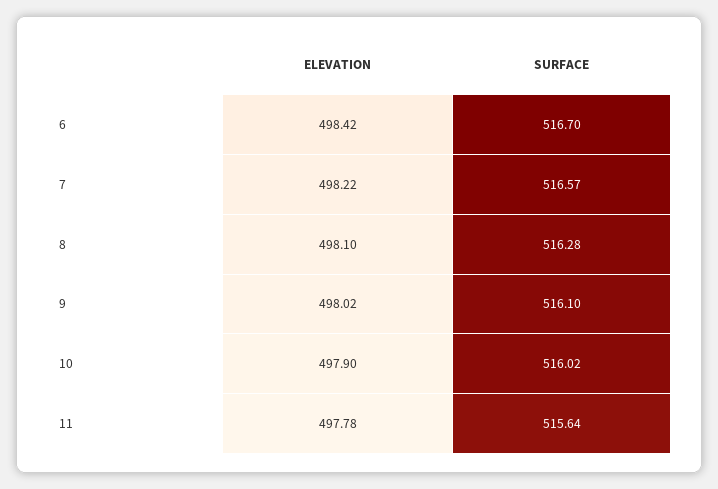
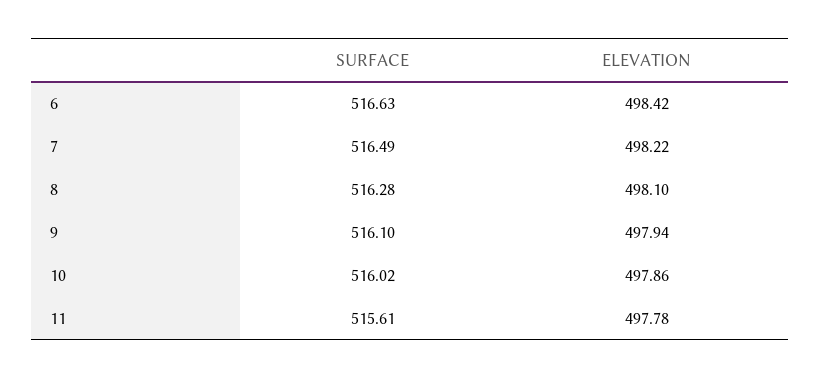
SURFACE, 6: 516.7 -> 516.63
SURFACE, 7: 516.57 -> 516.49
ELEVATION, 9: 498.02 -> 497.94
ELEVATION, 10: 497.9 -> 497.86
SURFACE, 11: 515.64 -> 515.61

